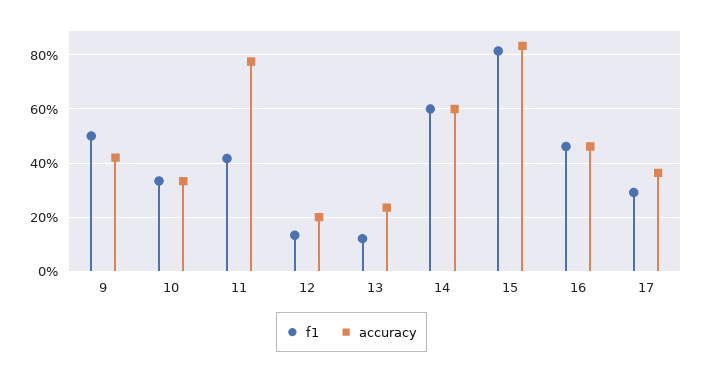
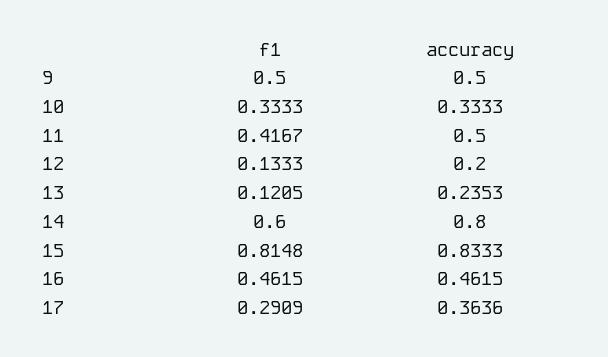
accuracy, 9: 0.425 -> 0.5
accuracy, 11: 0.775 -> 0.5
accuracy, 14: 0.6 -> 0.8

